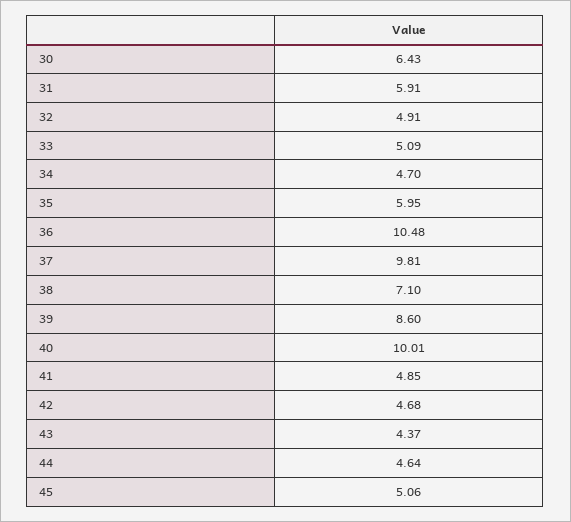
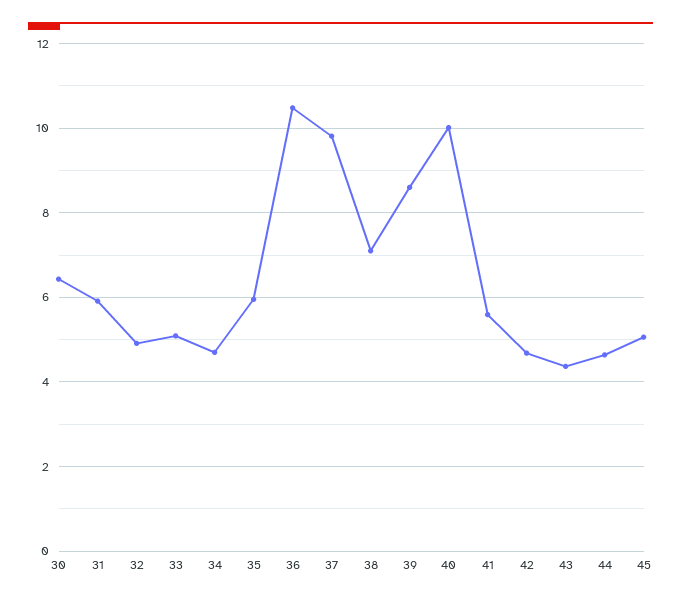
41: 4.85 -> 5.6

